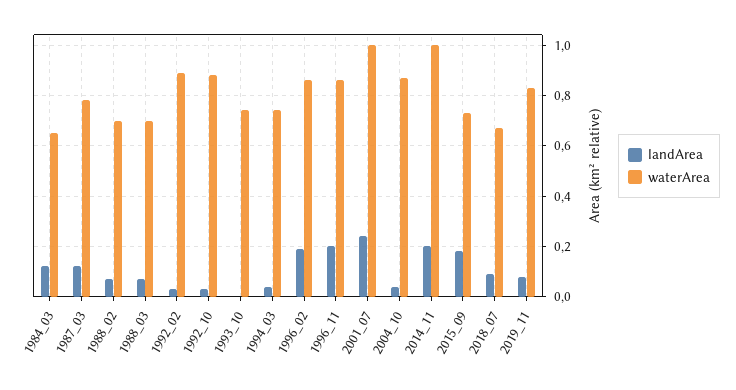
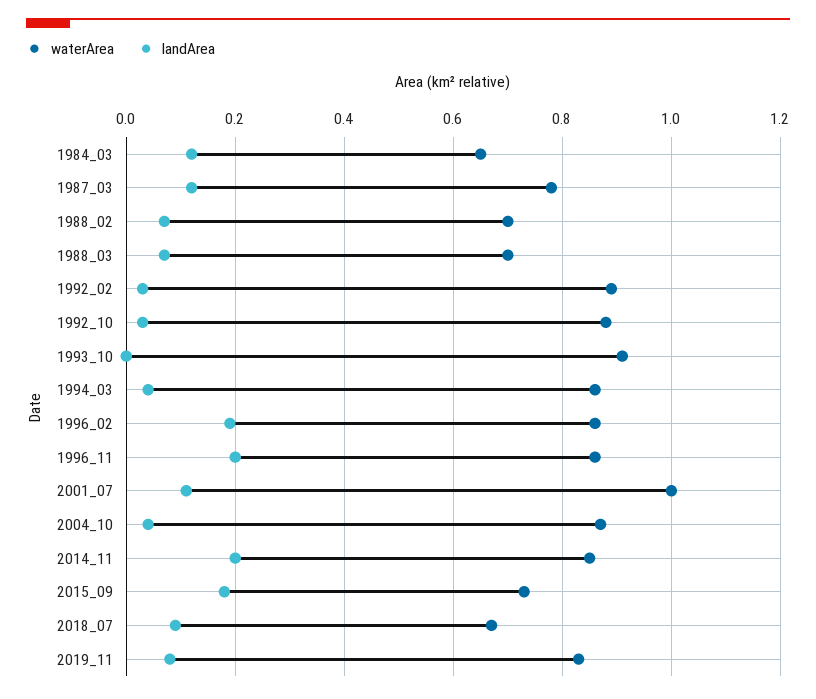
waterArea, 1993_10: 0.75 -> 0.9
waterArea, 1994_03: 0.75 -> 0.85
landArea, 2001_07: 0.25 -> 0.1
waterArea, 2014_11: 1 -> 0.85

